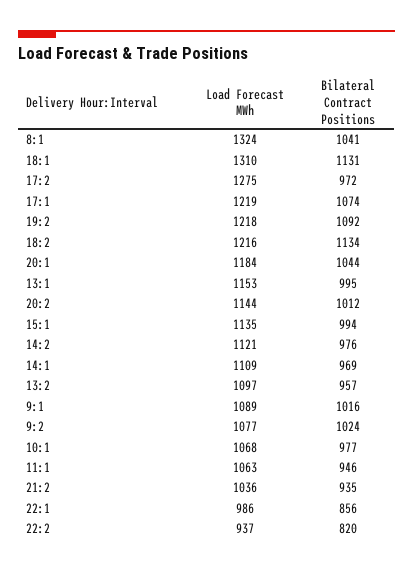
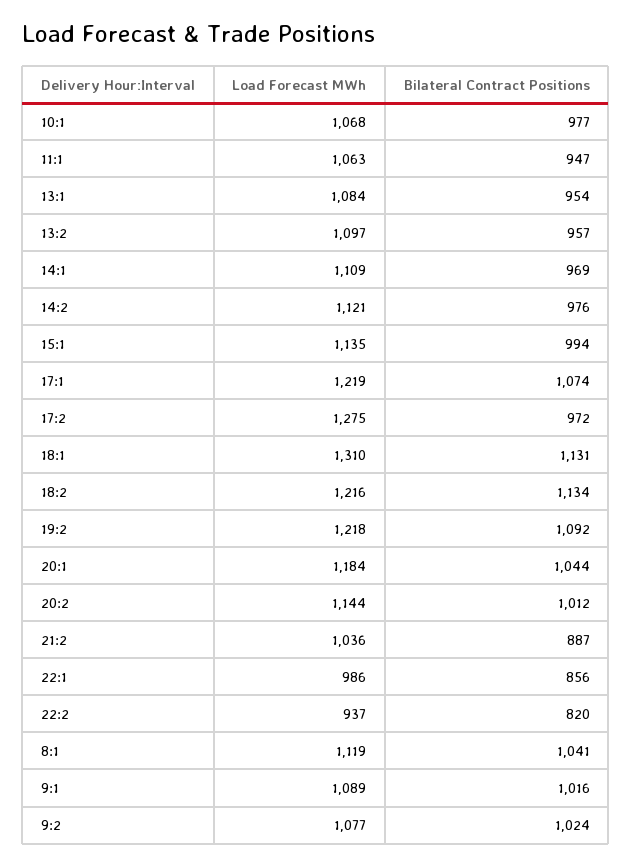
Load Forecast MWh, 8:1: 1324 -> 1119
Load Forecast MWh, 13:1: 1153 -> 1084
Bilateral Contract Positions, 13:1: 995 -> 954
Bilateral Contract Positions, 11:1: 946 -> 947
Bilateral Contract Positions, 21:2: 935 -> 887

